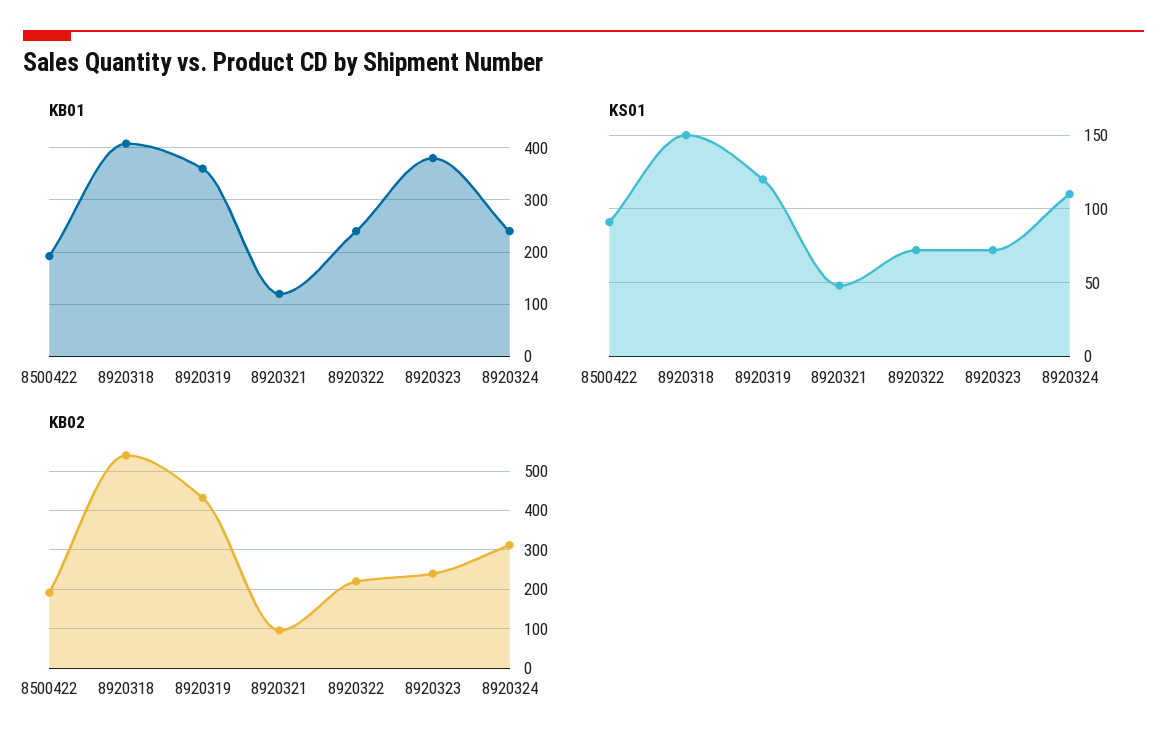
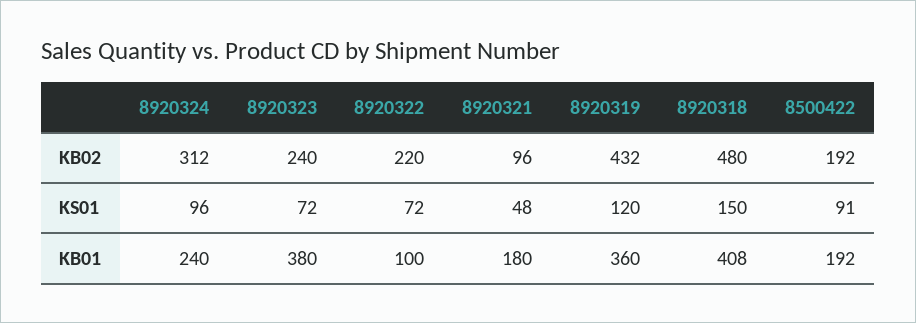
KB01, 8920321: 120 -> 180
KB01, 8920322: 240 -> 100
KS01, 8920324: 110 -> 96
KB02, 8920318: 540 -> 480

